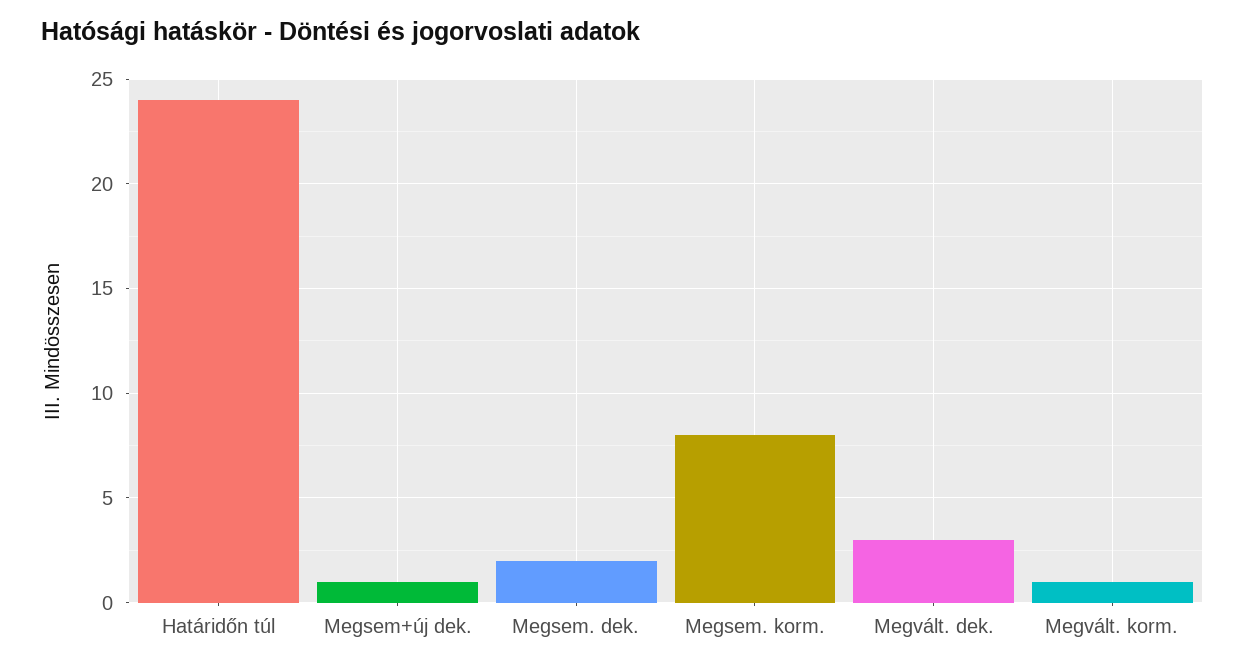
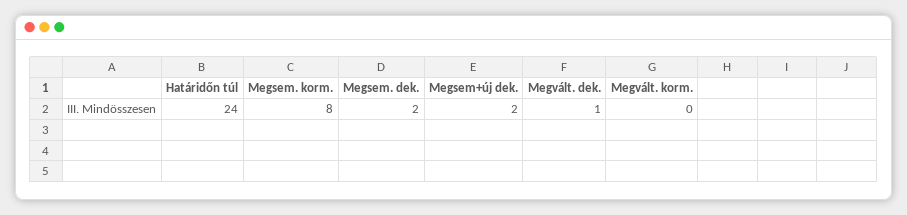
Megsem+új dek.: 1 -> 2
Megvált. dek.: 3 -> 1
Megvált. korm.: 1 -> 0

